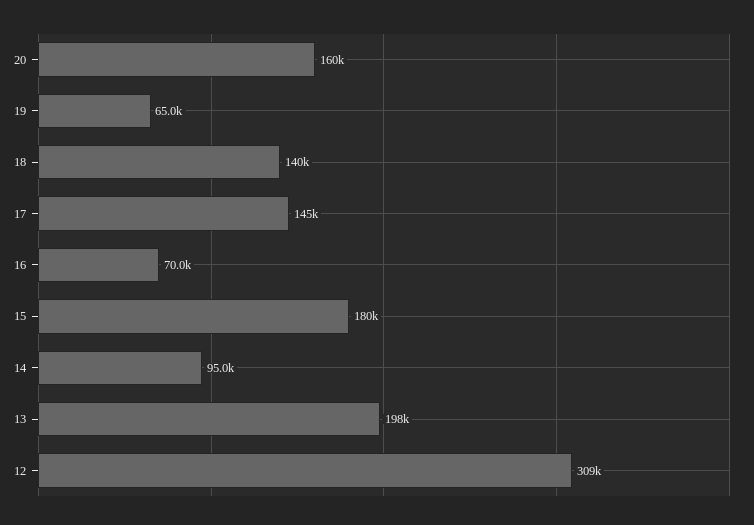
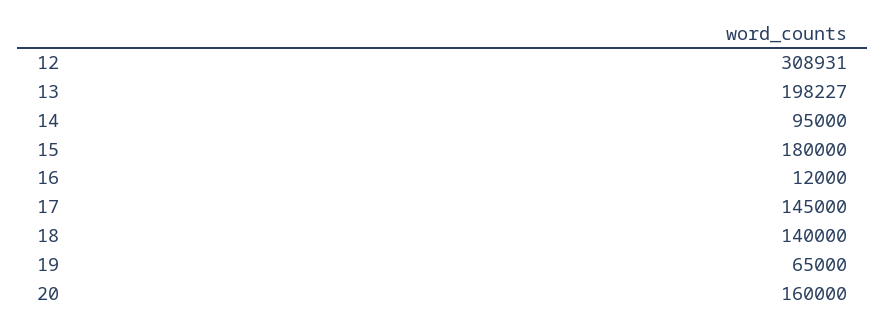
16: 70000 -> 12000

